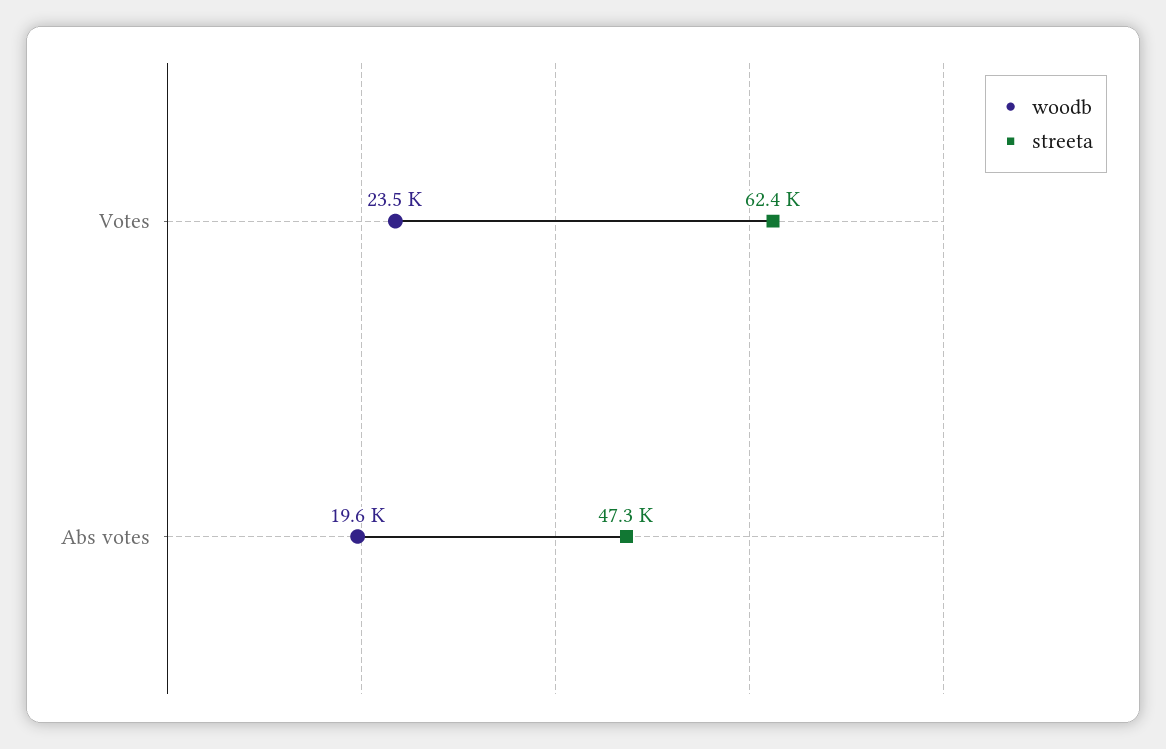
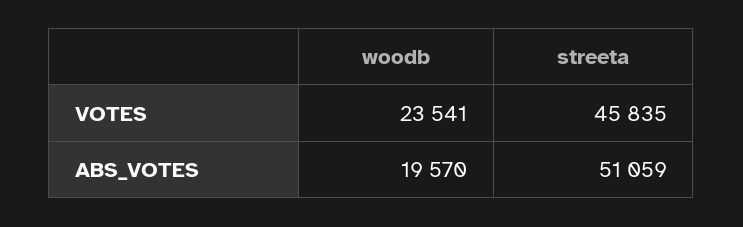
streeta, Votes: 62400 -> 45835
streeta, Abs votes: 47300 -> 51059

